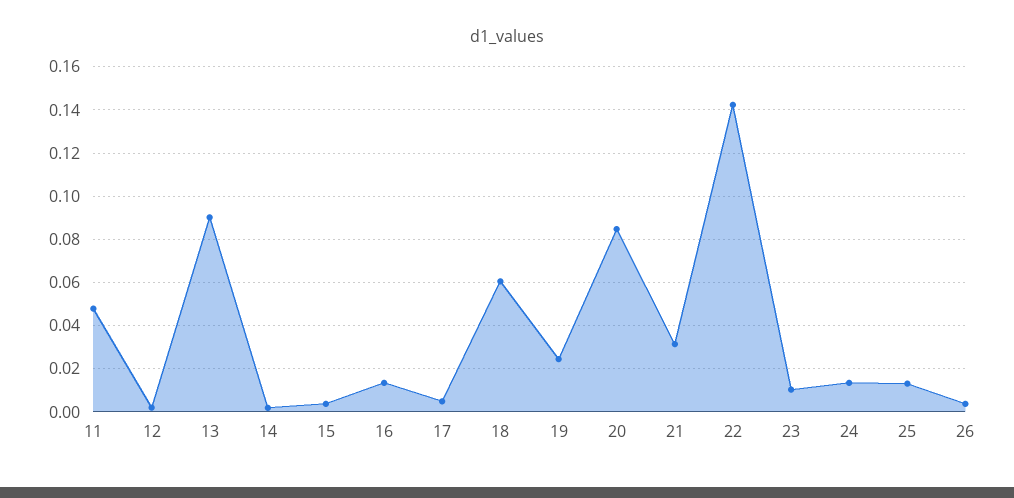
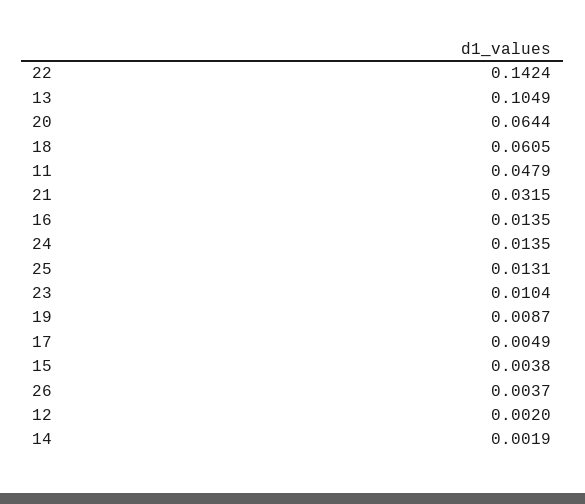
13: 0.09 -> 0.1049
19: 0.025 -> 0.0087
20: 0.085 -> 0.0644

